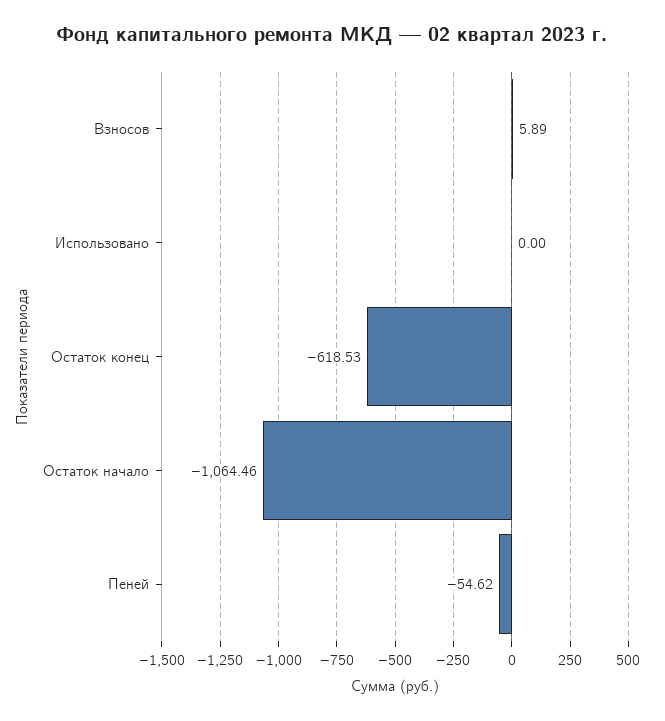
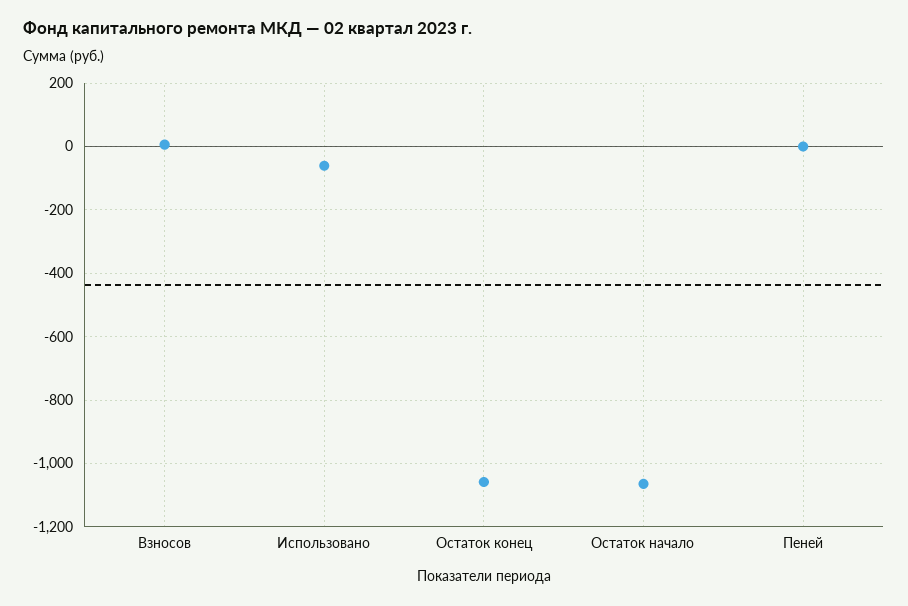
Использовано: 0 -> -60
Остаток конец: -618.53 -> -1060
Пеней: -54.62 -> 0

